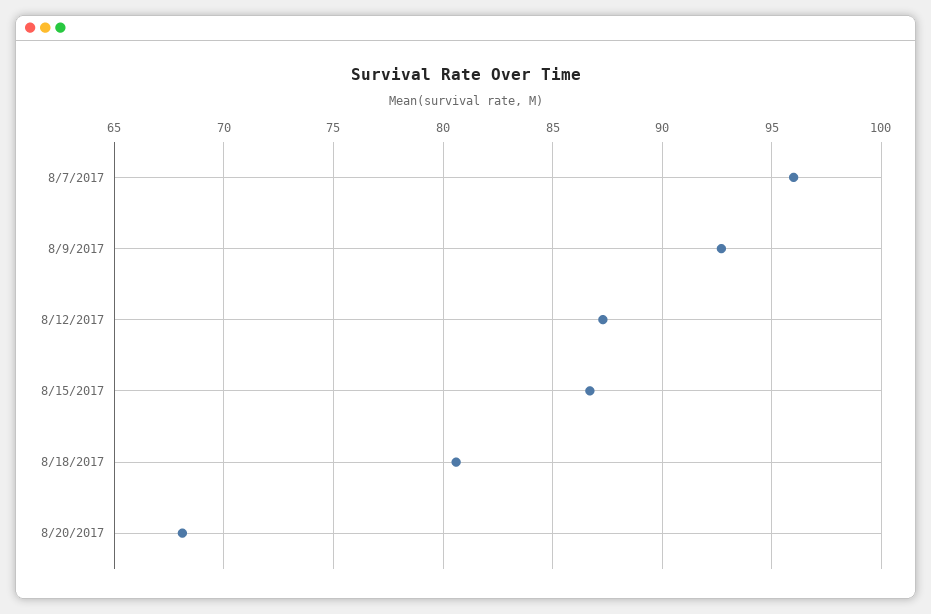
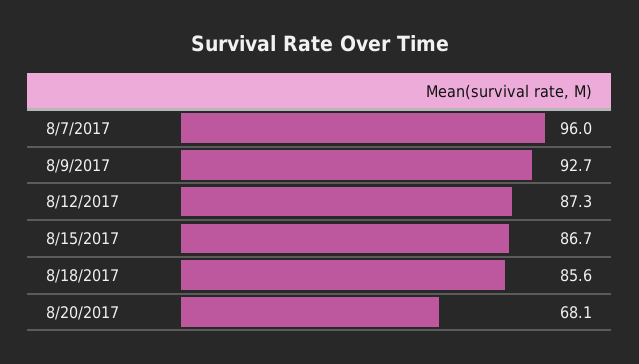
8/18/2017: 80.5 -> 85.6

